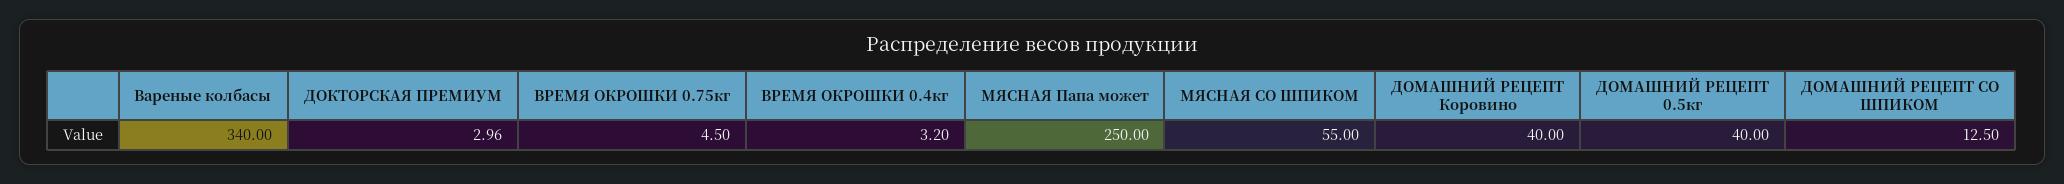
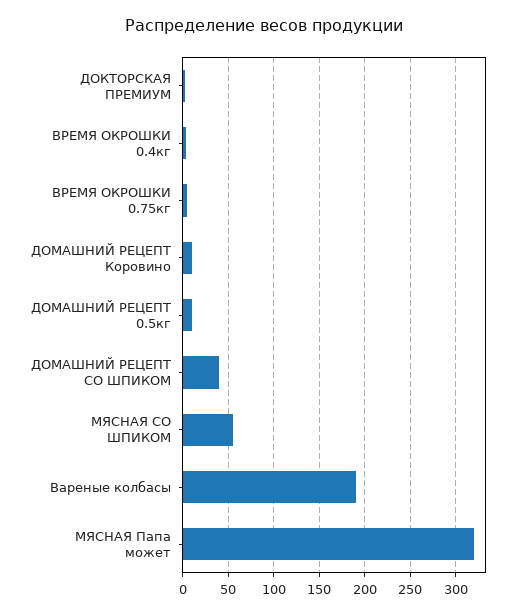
Вареные колбасы: 340 -> 190
МЯСНАЯ Папа может: 250 -> 320
ДОМАШНИЙ РЕЦЕПТ Коровино: 40 -> 10
ДОМАШНИЙ РЕЦЕПТ 0.5кг: 40 -> 10
ДОМАШНИЙ РЕЦЕПТ СО ШПИКОМ: 12.5 -> 40

